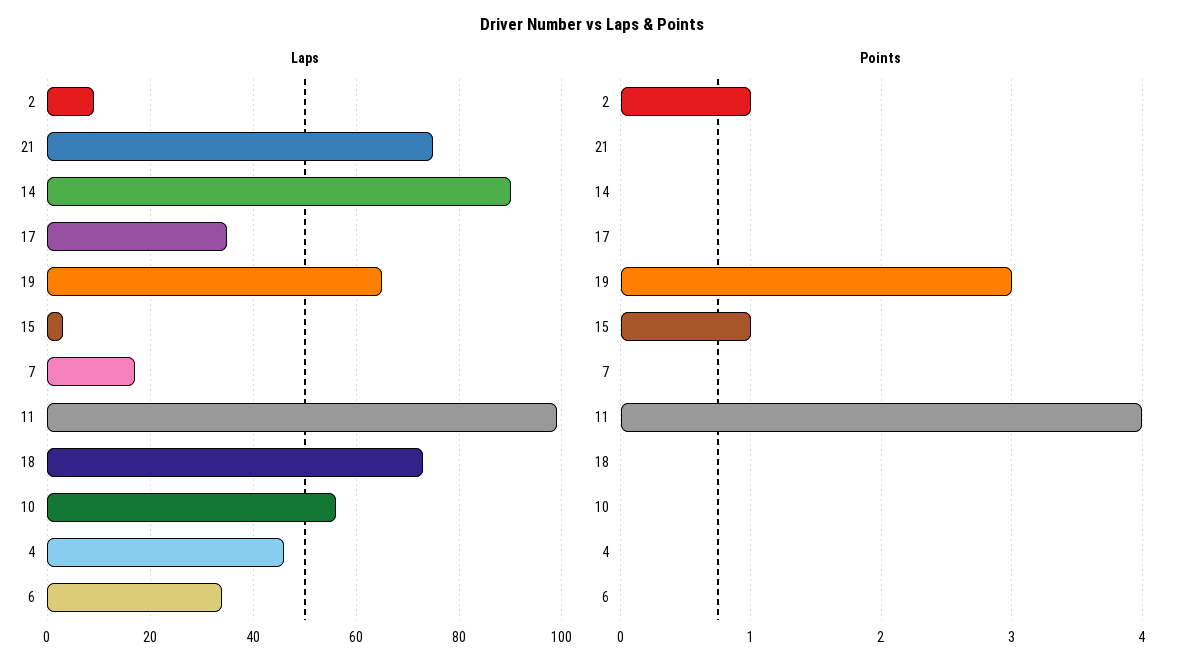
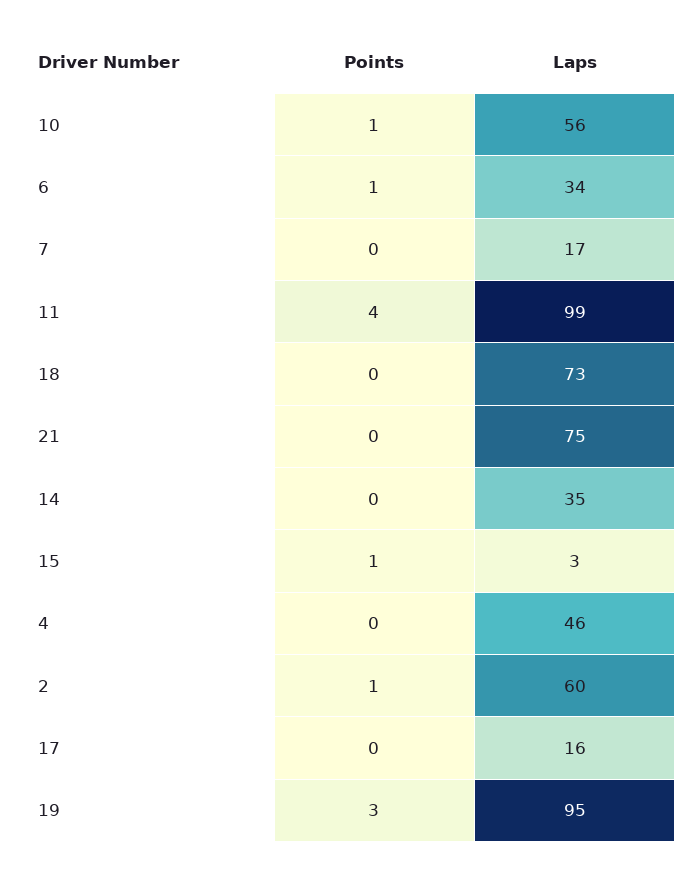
Laps, 2: 10 -> 60
Laps, 14: 90 -> 35
Laps, 17: 35 -> 16
Laps, 19: 65 -> 95
Points, 10: 0 -> 1
Points, 6: 0 -> 1

